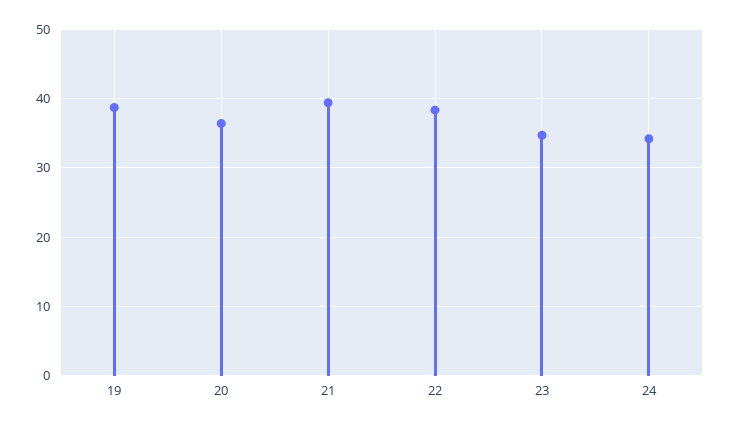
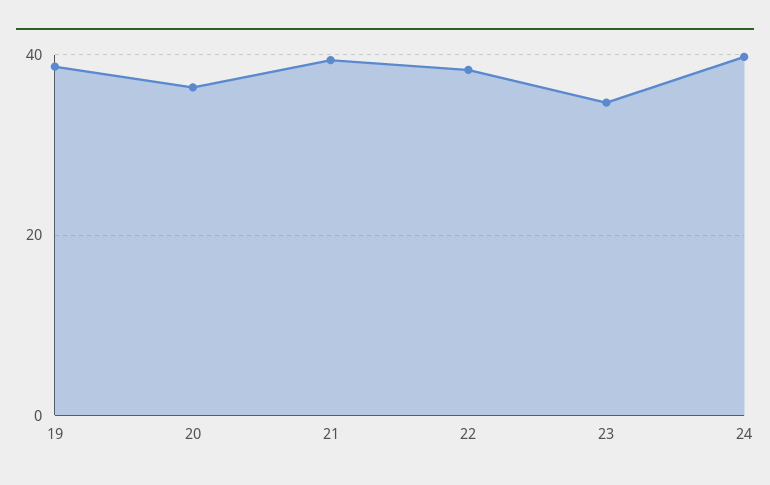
24: 34 -> 40

